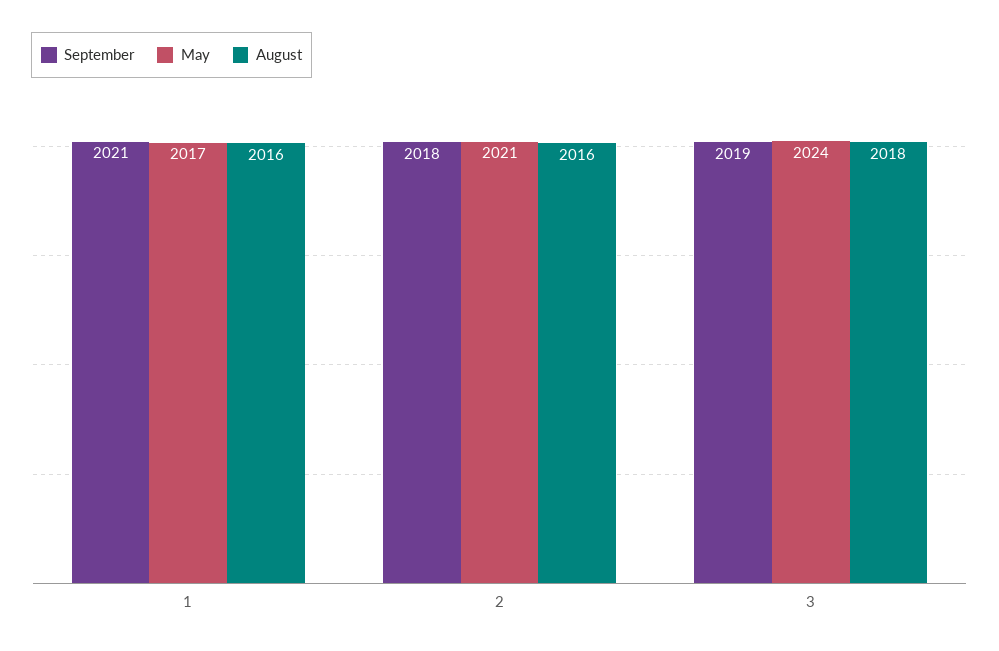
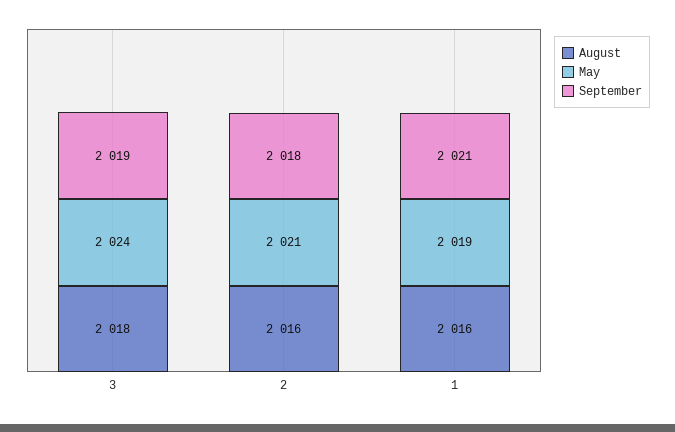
May, 1: 2017 -> 2019

